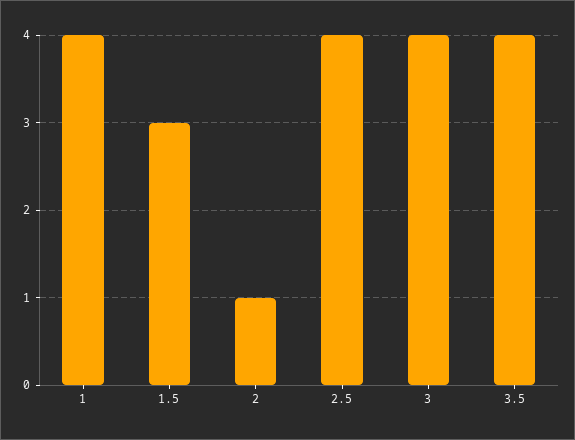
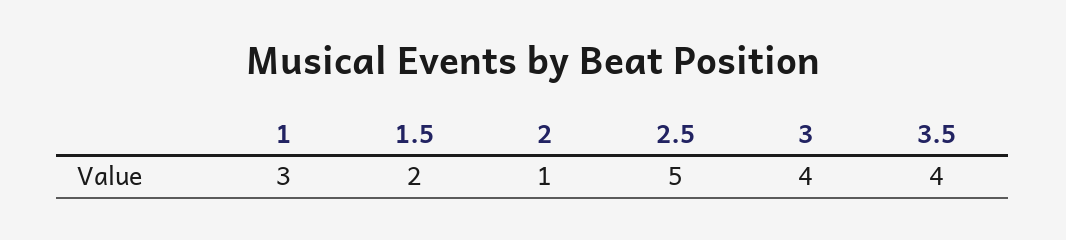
1: 4 -> 3
1.5: 3 -> 2
2.5: 4 -> 5

